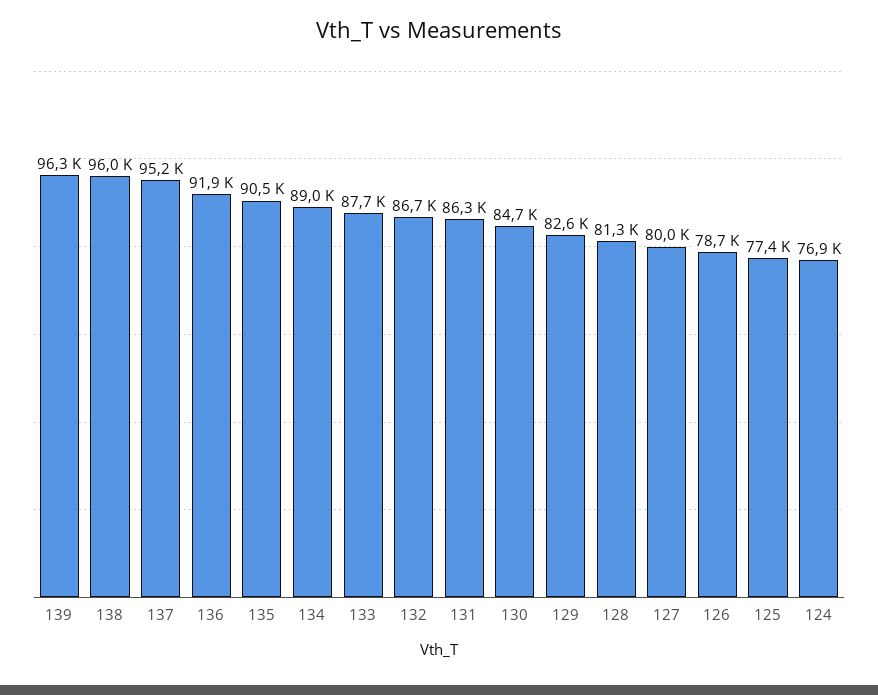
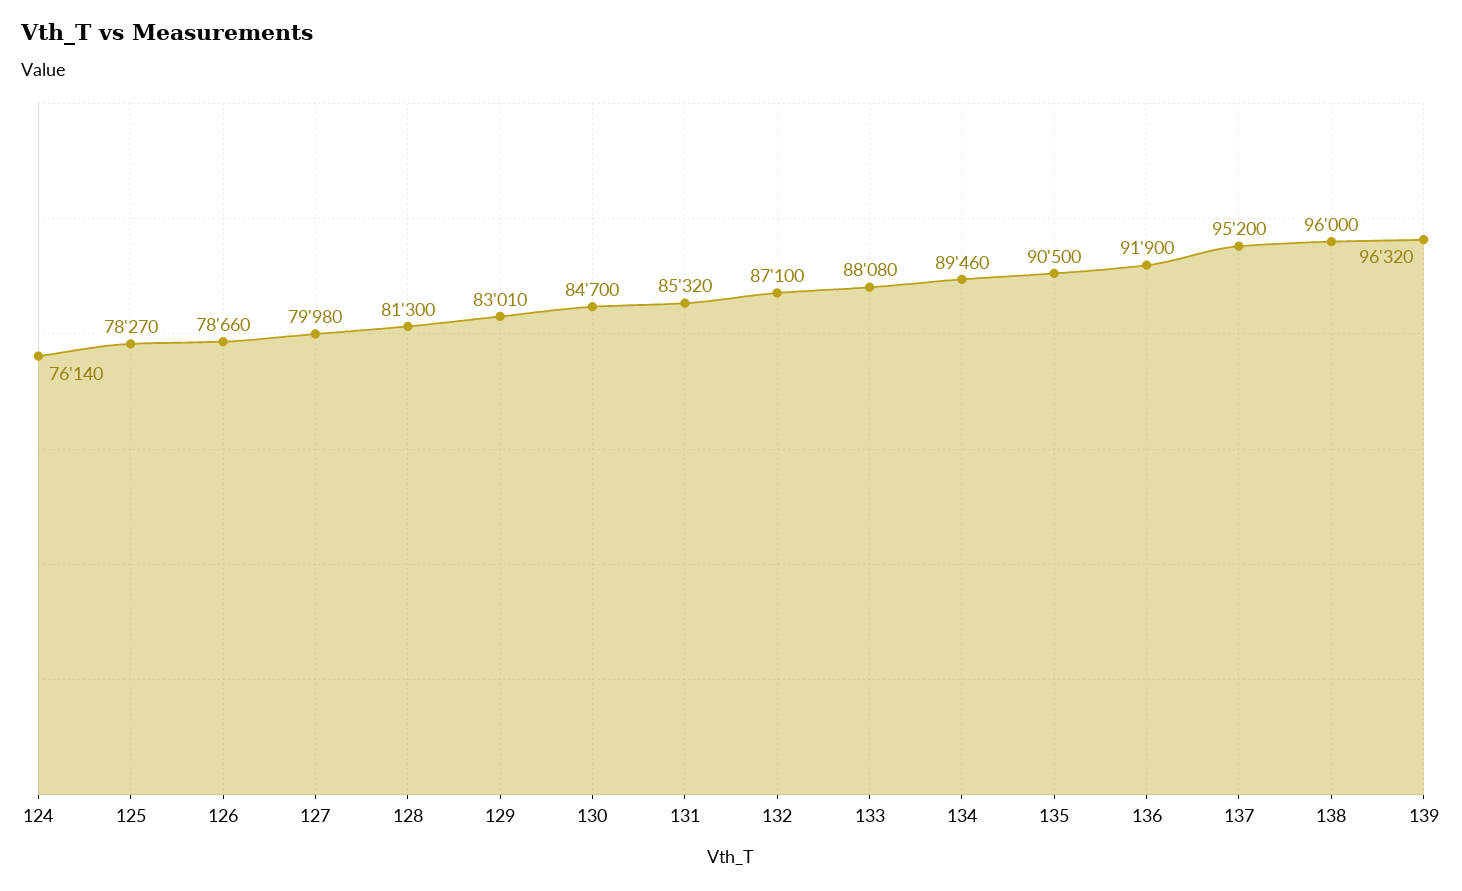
134: 89000 -> 89460
133: 87700 -> 88080
132: 86700 -> 87100
131: 86300 -> 85320
129: 82600 -> 83010
125: 77400 -> 78270
124: 76900 -> 76140

